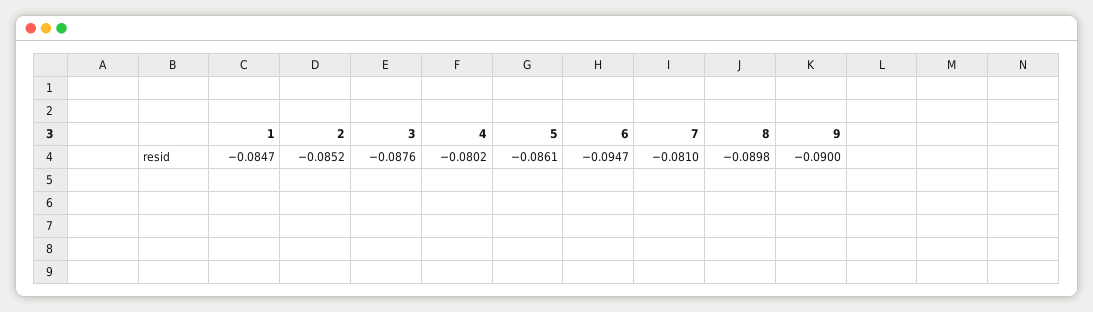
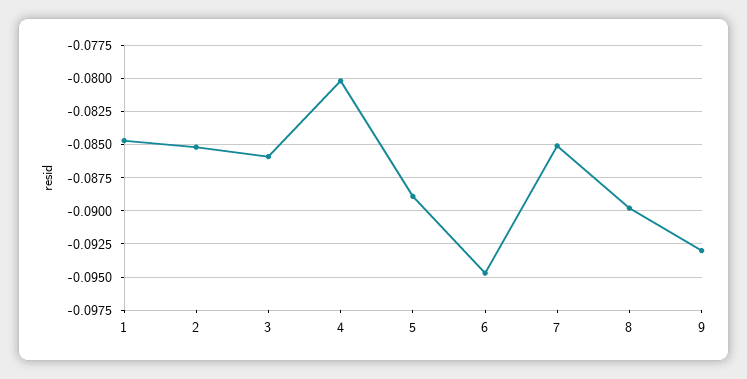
3: -0.0876 -> -0.086
5: -0.0861 -> -0.089
7: -0.081 -> -0.085
9: -0.09 -> -0.093

